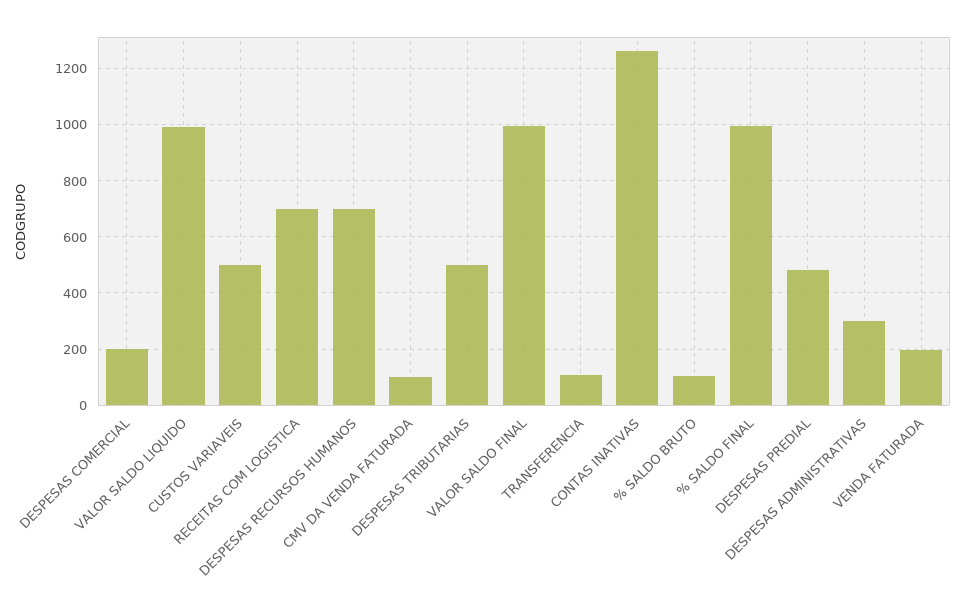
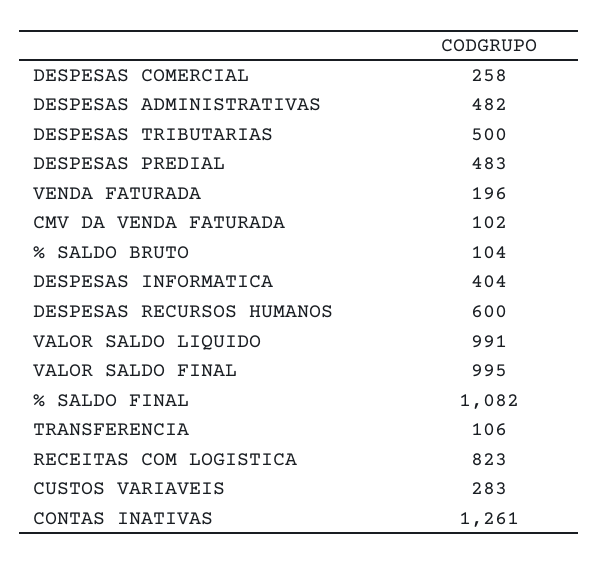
DESPESAS COMERCIAL: 200 -> 258
CUSTOS VARIAVEIS: 500 -> 283
RECEITAS COM LOGISTICA: 700 -> 823
DESPESAS RECURSOS HUMANOS: 700 -> 600
% SALDO FINAL: 1000 -> 1082
DESPESAS ADMINISTRATIVAS: 300 -> 482
DESPESAS INFORMATICA: none -> 404

